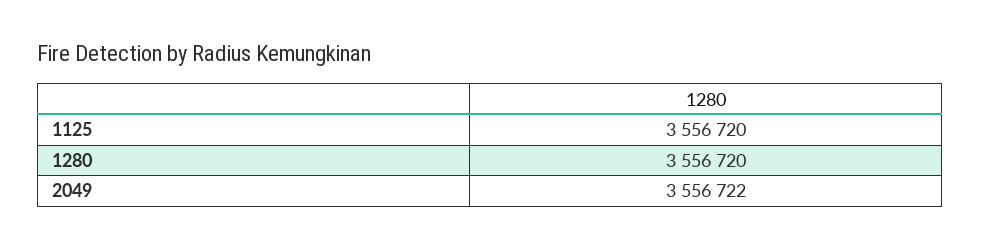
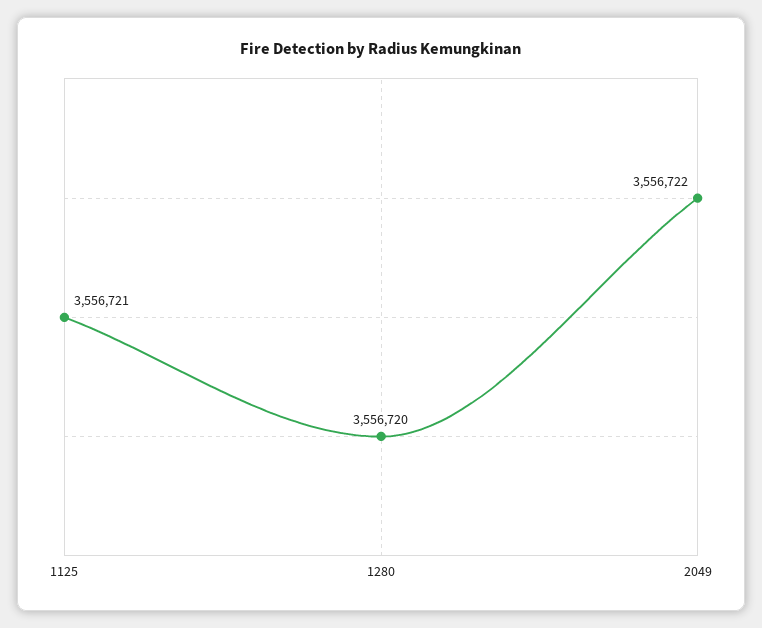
1125: 3556720 -> 3556721

